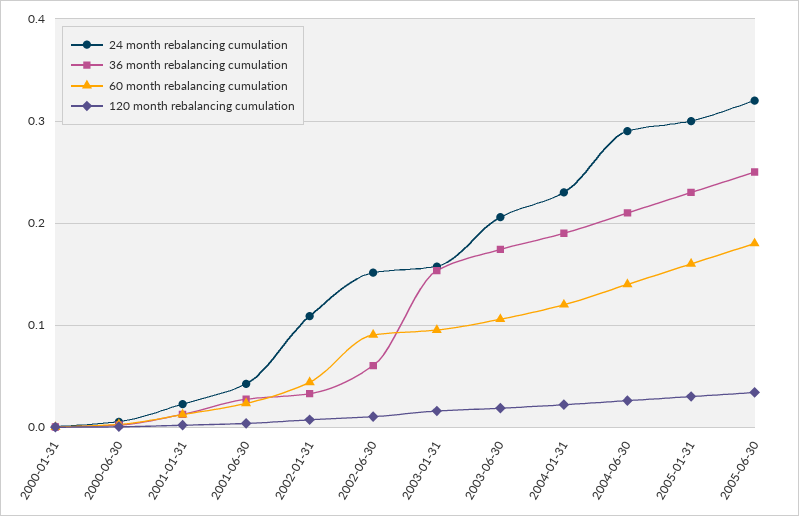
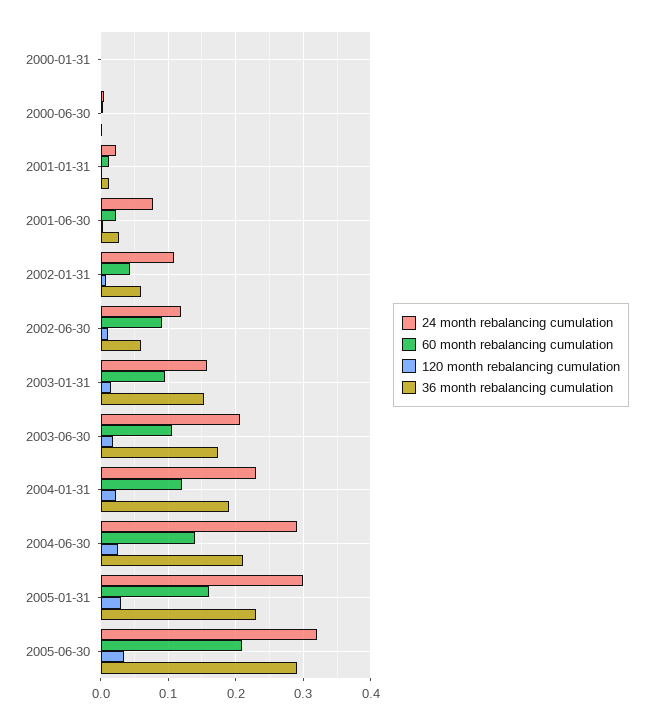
24 month rebalancing cumulation, 2001-06-30: 0.04 -> 0.08
36 month rebalancing cumulation, 2002-01-31: 0.03 -> 0.06
24 month rebalancing cumulation, 2002-06-30: 0.15 -> 0.12
36 month rebalancing cumulation, 2005-06-30: 0.25 -> 0.29
60 month rebalancing cumulation, 2005-06-30: 0.18 -> 0.21

